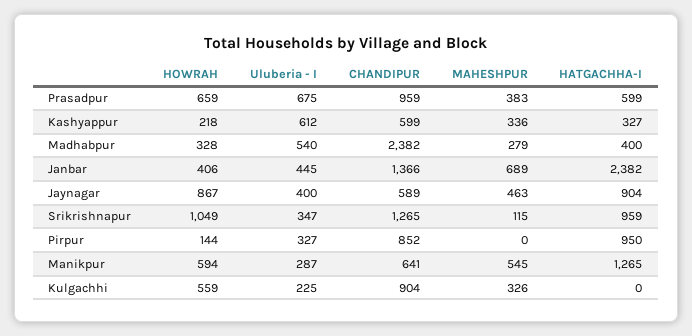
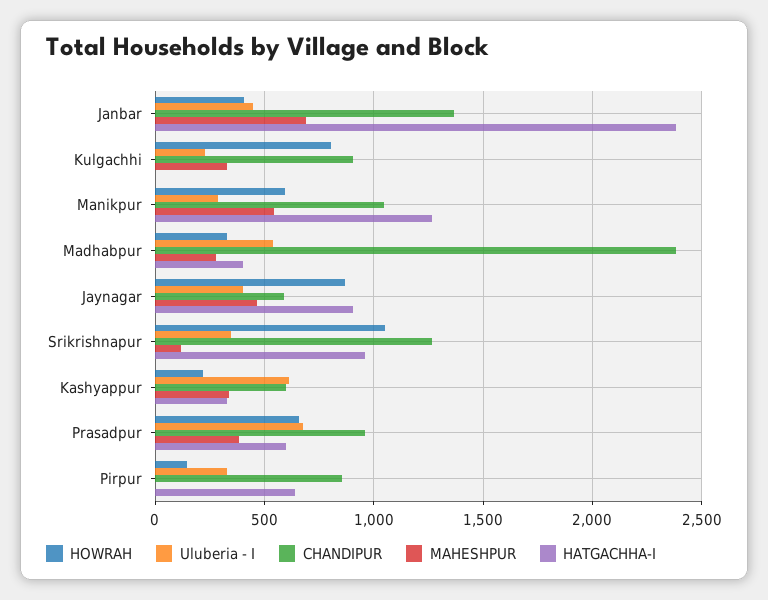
HATGACHHA-I, Pirpur: 950 -> 650
CHANDIPUR, Manikpur: 641 -> 1050
HOWRAH, Kulgachhi: 559 -> 800

